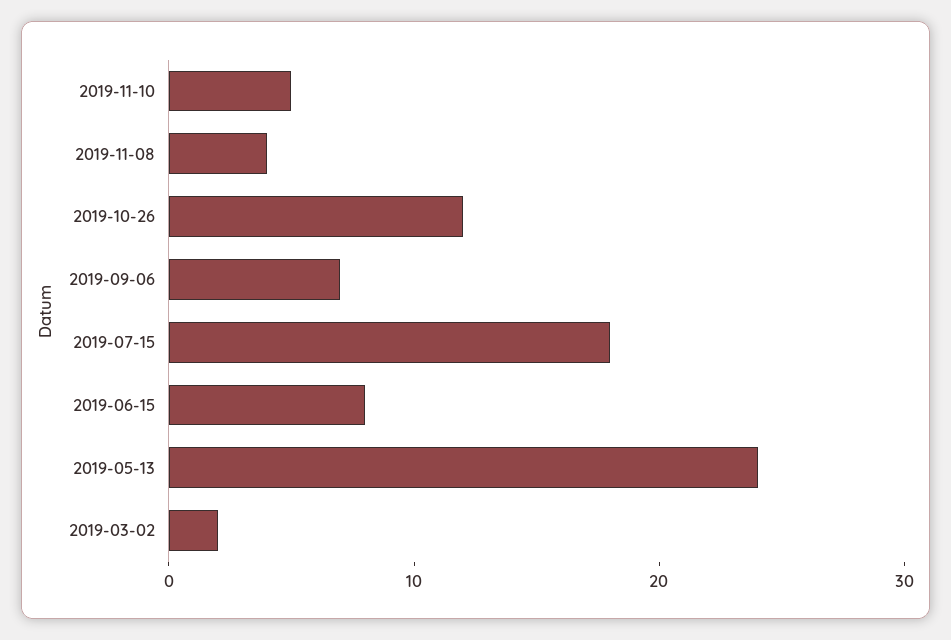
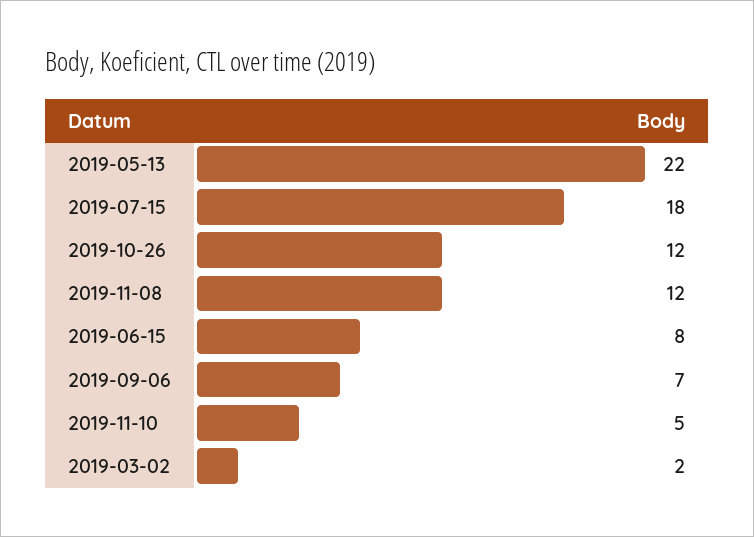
2019-11-08: 4 -> 12
2019-05-13: 24 -> 22

